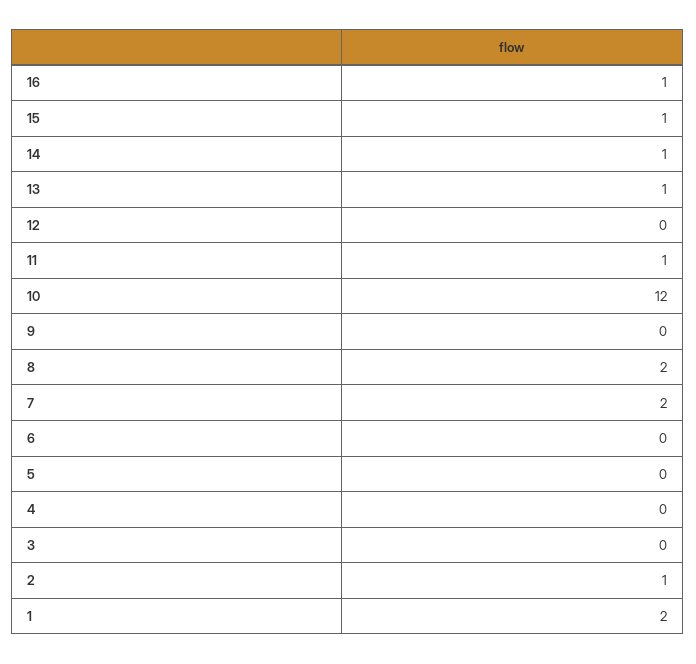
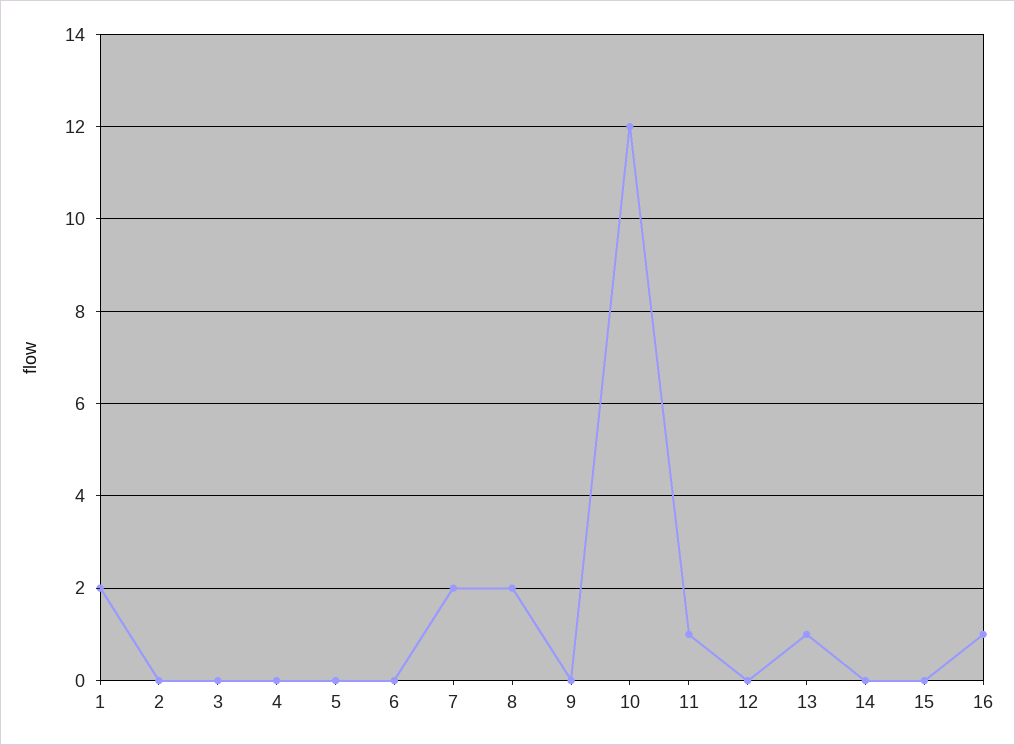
15: 1 -> 0
14: 1 -> 0
2: 1 -> 0

